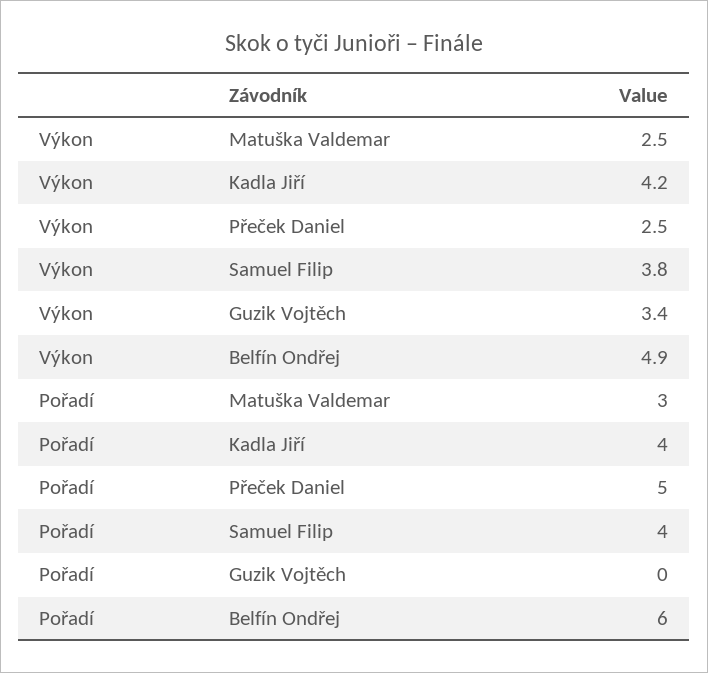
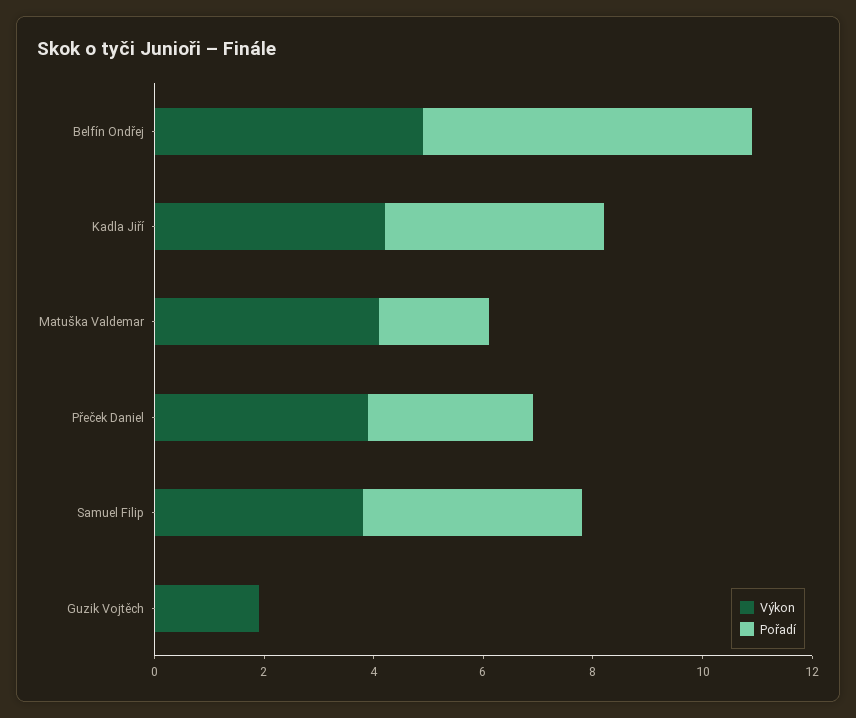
Výkon, Matuška Valdemar: 2.5 -> 4
Výkon, Přeček Daniel: 2.5 -> 4
Výkon, Guzik Vojtěch: 3.4 -> 2
Pořadí, Matuška Valdemar: 3 -> 2
Pořadí, Přeček Daniel: 5 -> 3

